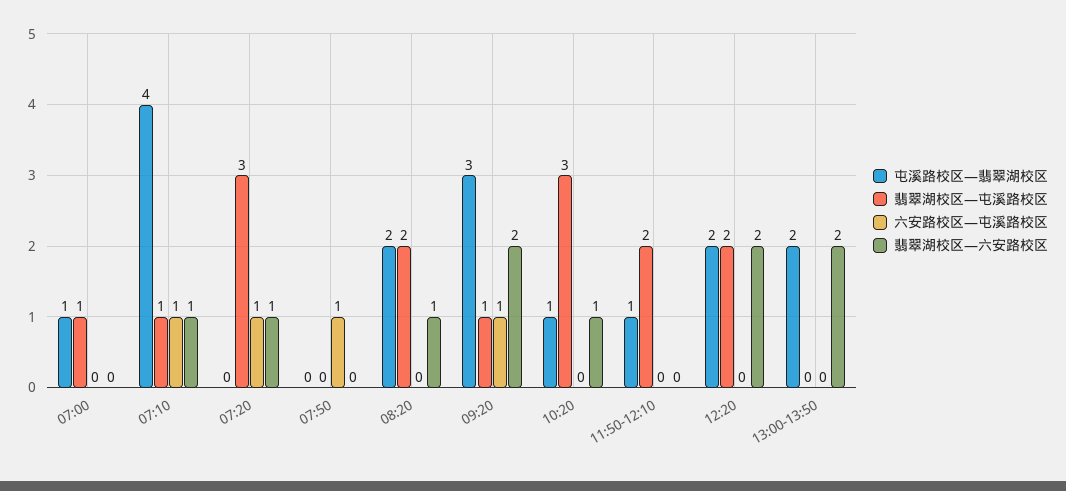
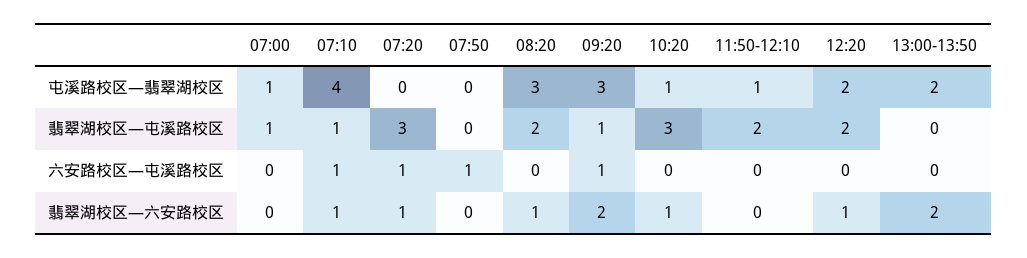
屯溪路校区—翡翠湖校区, 08:20: 2 -> 3
翡翠湖校区—六安路校区, 12:20: 2 -> 1

